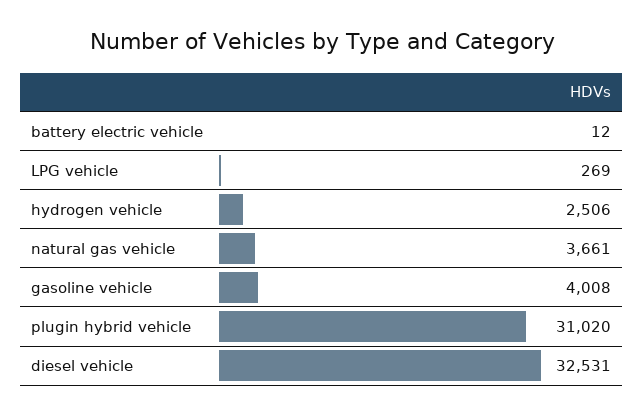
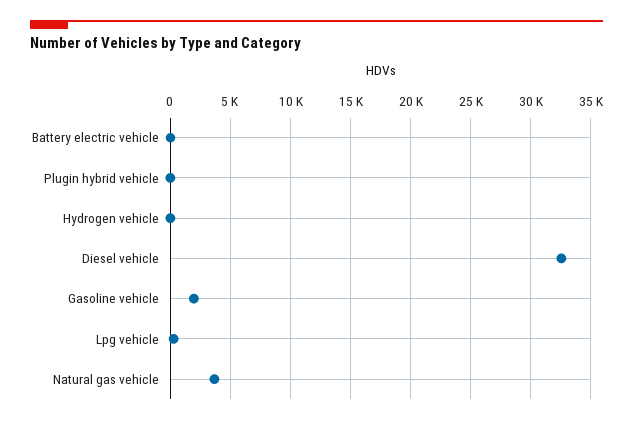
hydrogen vehicle: 2506 -> 0
gasoline vehicle: 4008 -> 2000
plugin hybrid vehicle: 31020 -> 0

